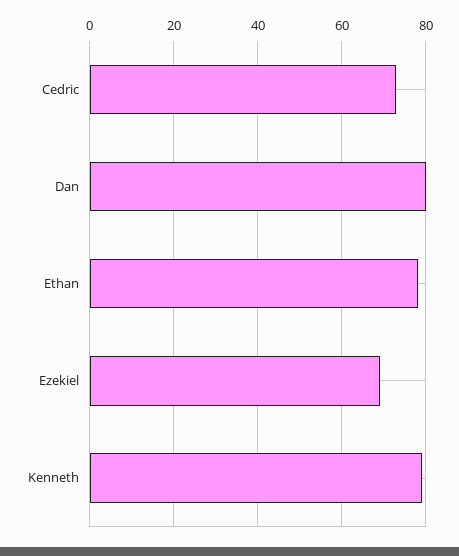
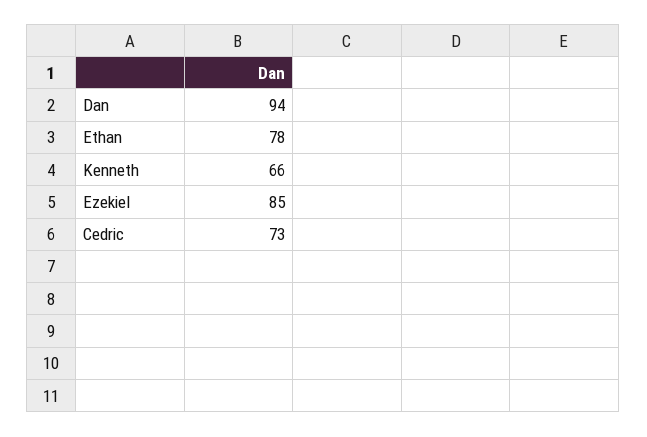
Dan: 80 -> 94
Ezekiel: 70 -> 85
Kenneth: 80 -> 66

